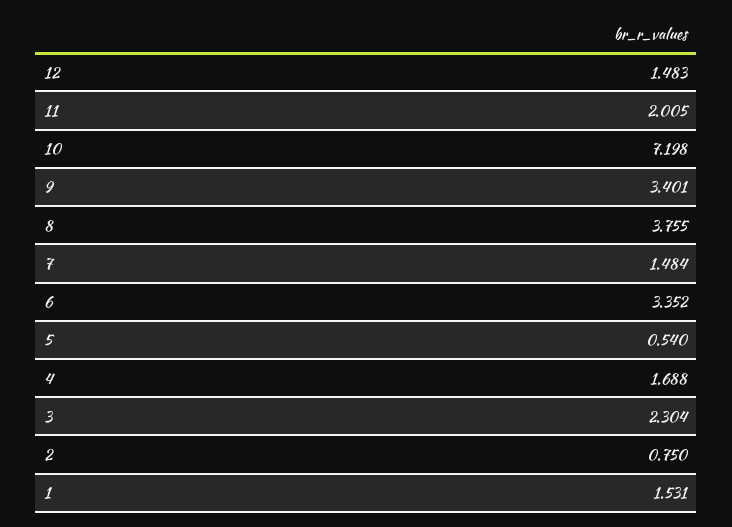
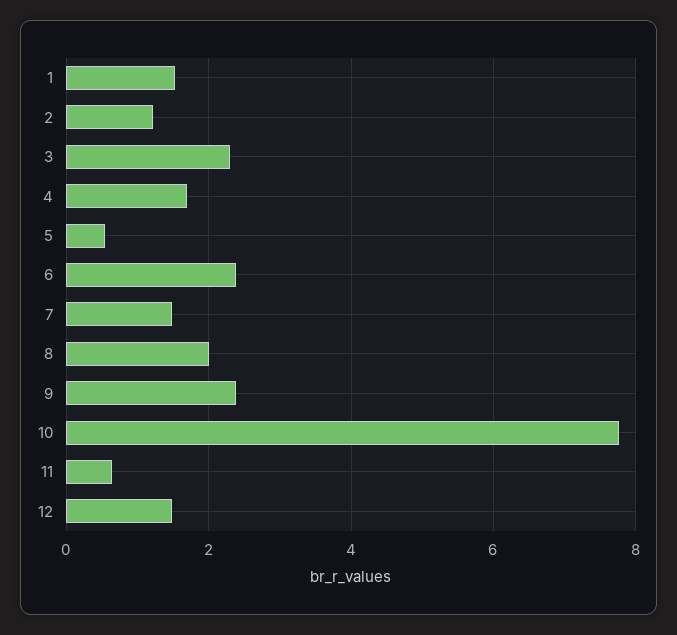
11: 2.005 -> 0.6
10: 7.198 -> 7.8
9: 3.401 -> 2.4
8: 3.755 -> 2
6: 3.352 -> 2.4
2: 0.75 -> 1.2

